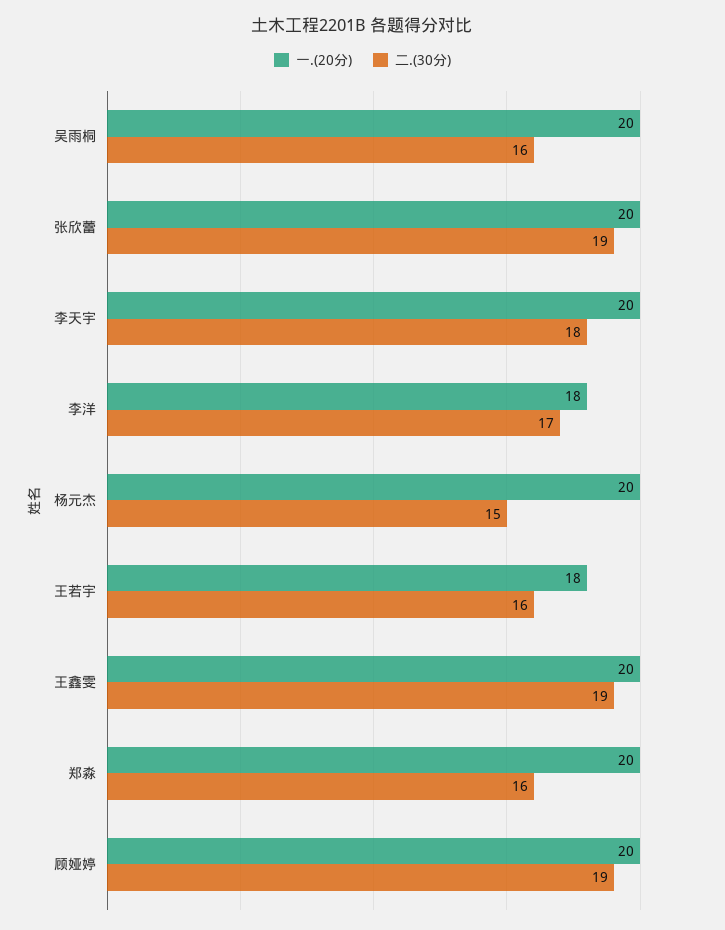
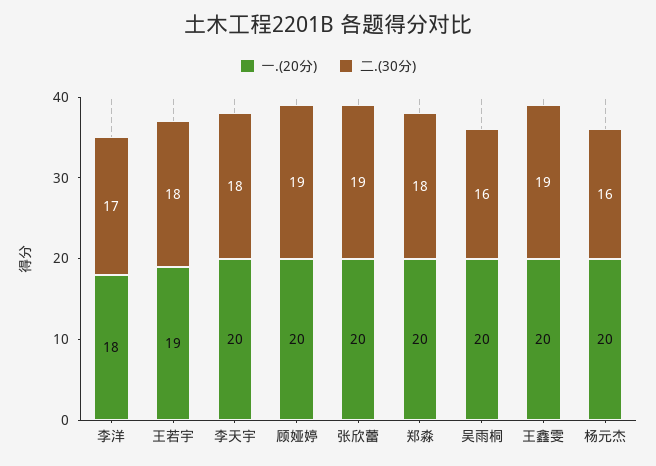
二.(30分), 杨元杰: 15 -> 16
一.(20分), 王若宇: 18 -> 19
二.(30分), 王若宇: 16 -> 18
二.(30分), 郑淼: 16 -> 18

